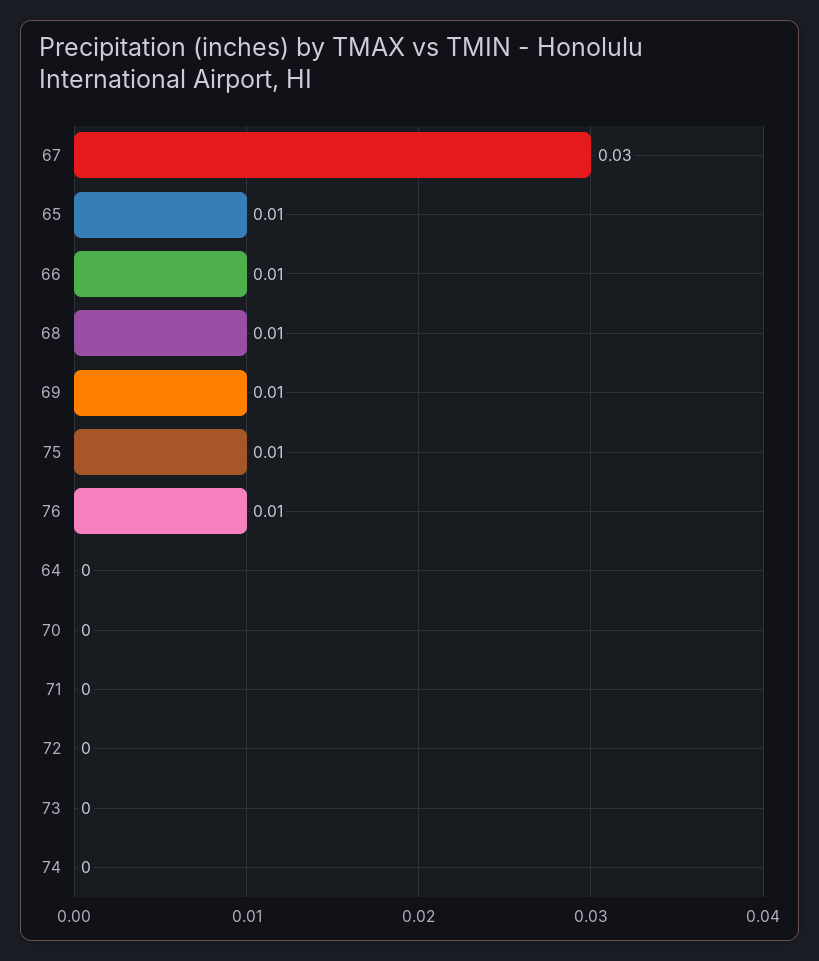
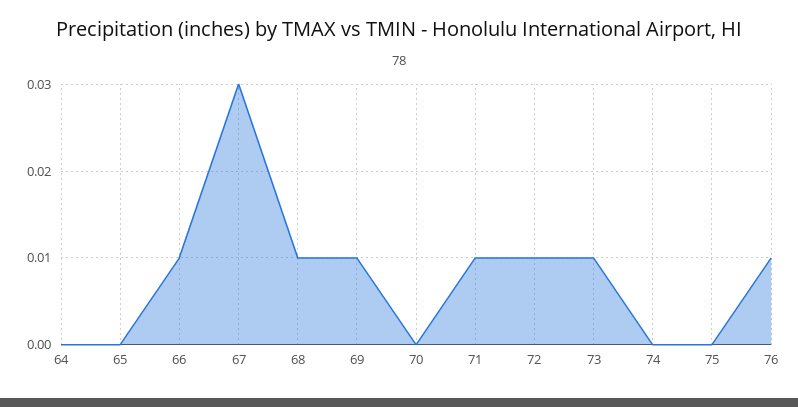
65: 0.01 -> 0
75: 0.01 -> 0
71: 0 -> 0.01
72: 0 -> 0.01
73: 0 -> 0.01

